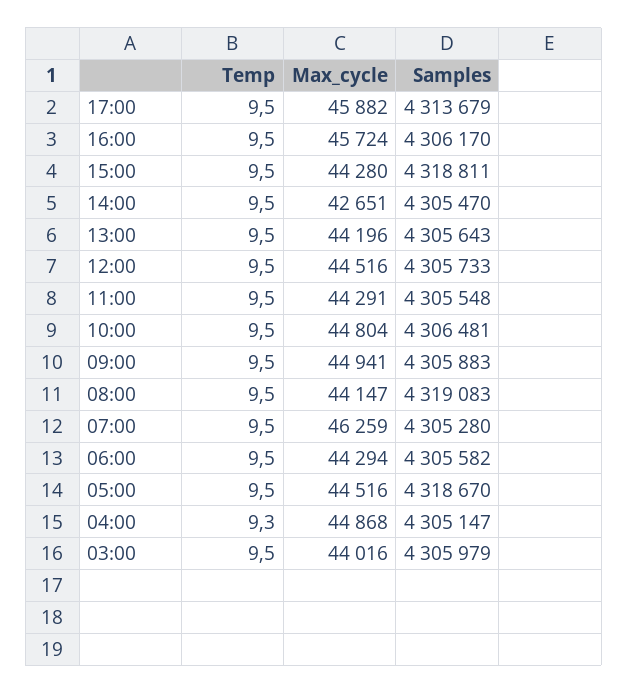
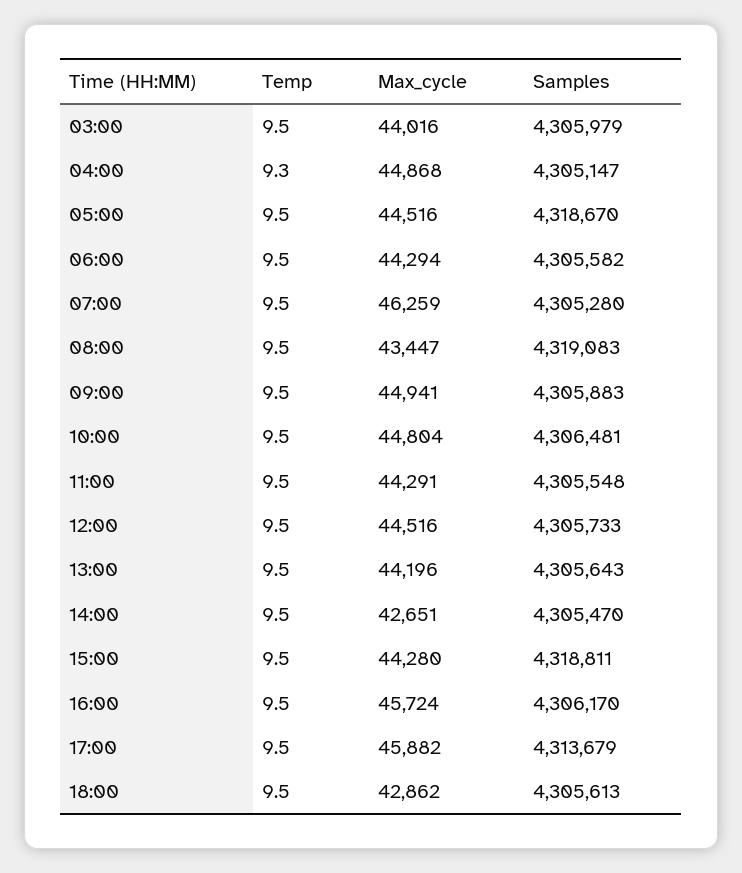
Max_cycle, 08:00: 44147 -> 43447
Temp, 18:00: none -> 9.5
Max_cycle, 18:00: none -> 42862
Samples, 18:00: none -> 4305613

